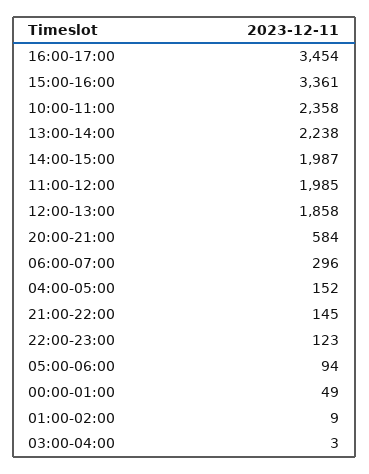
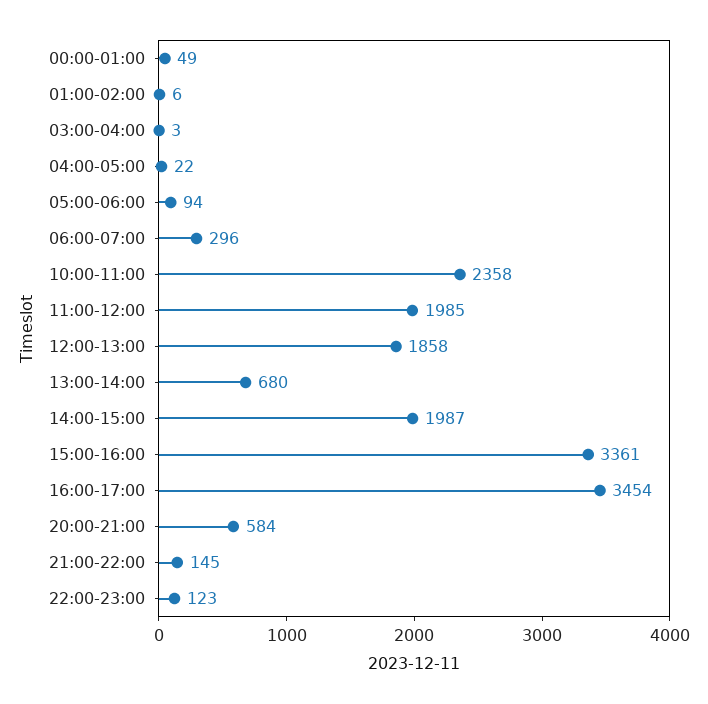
13:00-14:00: 2238 -> 680
04:00-05:00: 152 -> 22
01:00-02:00: 9 -> 6

